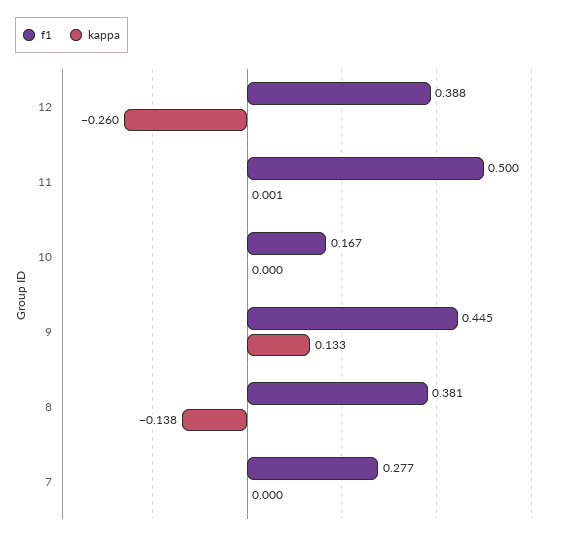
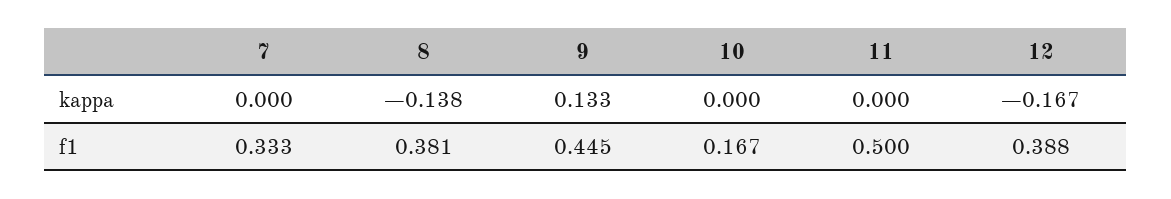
kappa, 12: -0.26 -> -0.167
kappa, 11: 0.001 -> 0
f1, 7: 0.277 -> 0.333

